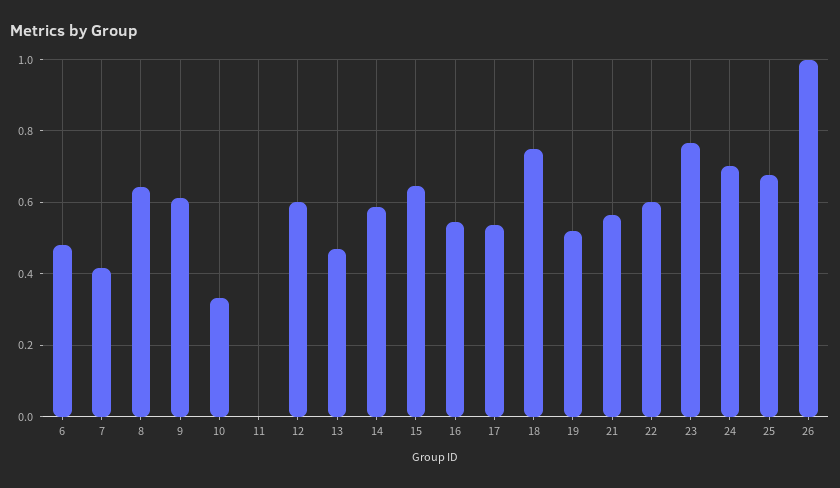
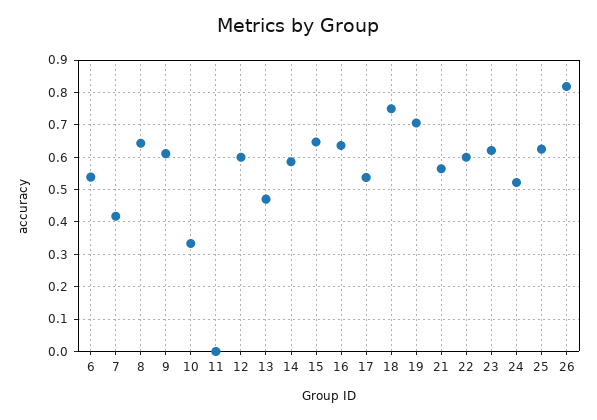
6: 0.48 -> 0.54
16: 0.54 -> 0.64
19: 0.52 -> 0.7
23: 0.76 -> 0.62
24: 0.7 -> 0.52
25: 0.68 -> 0.62
26: 1 -> 0.82

